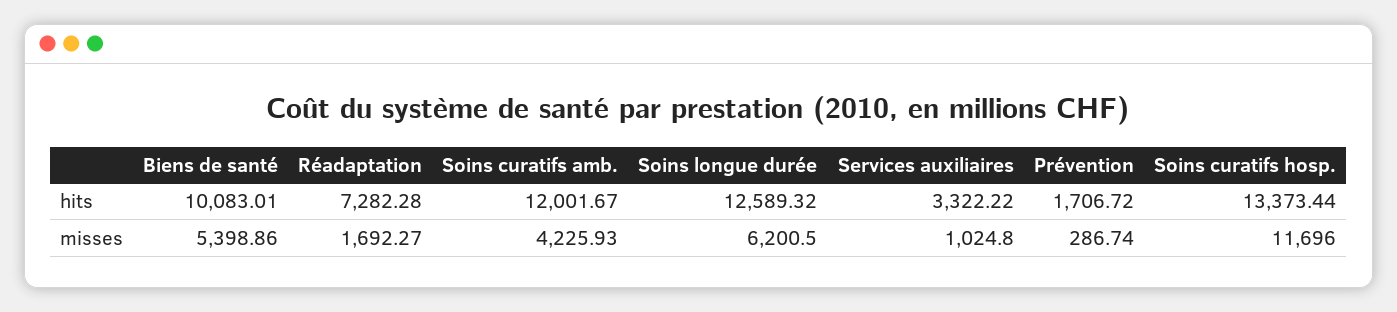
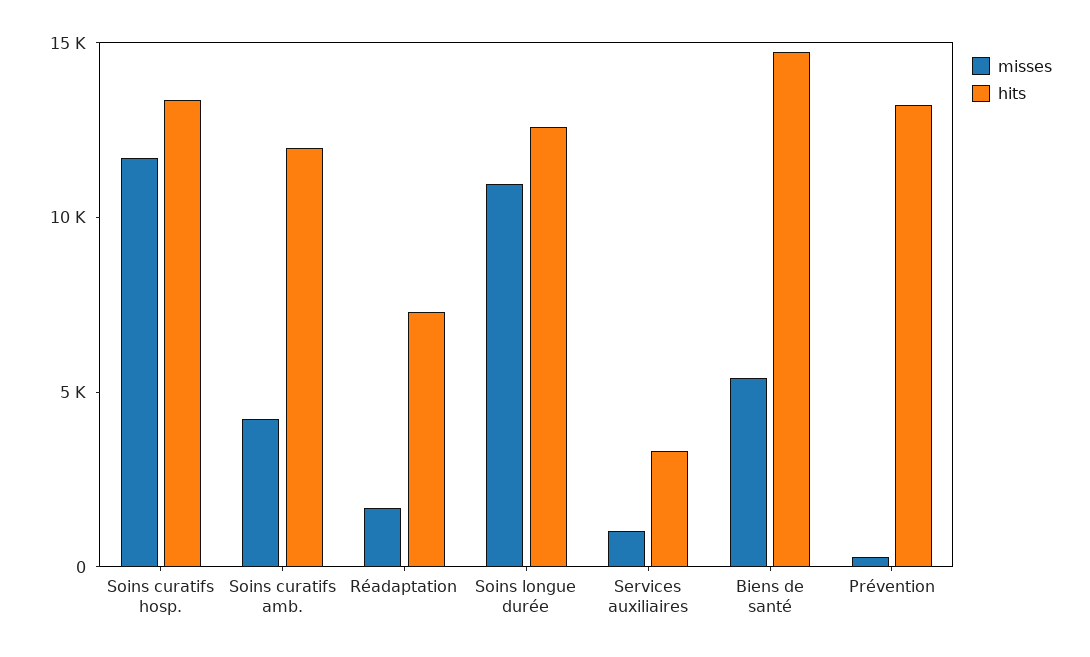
hits, Biens de santé: 10083.01 -> 15000
hits, Prévention: 1706.72 -> 13000
misses, Soins longue durée: 6200.5 -> 11000

